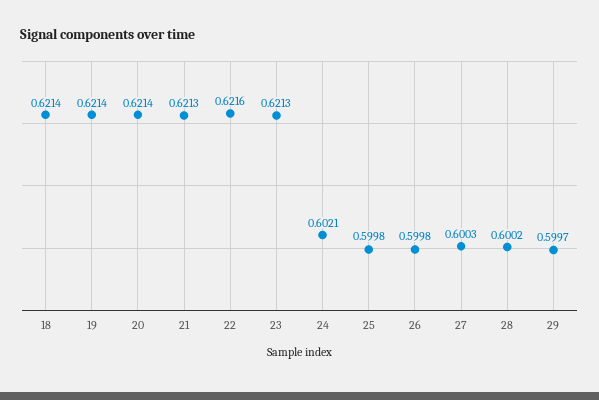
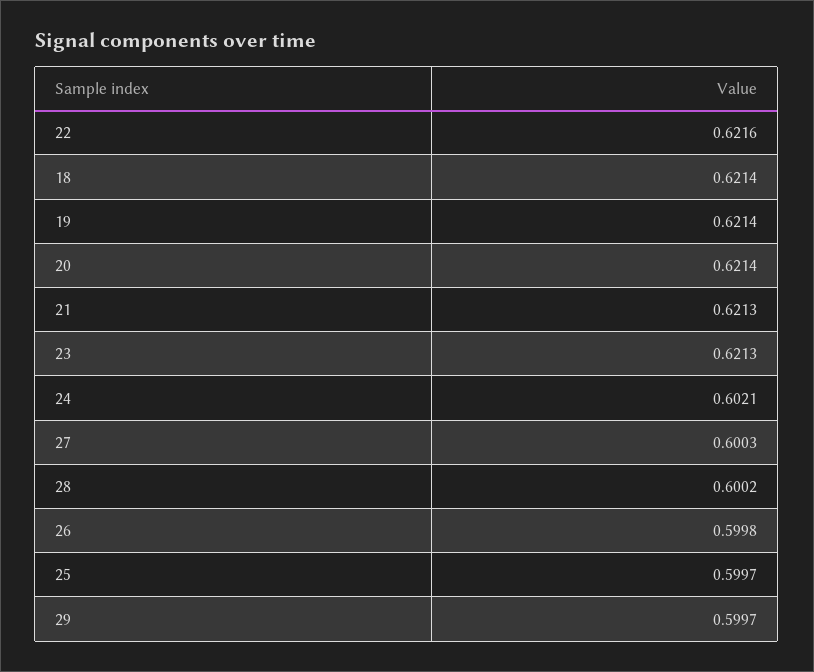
25: 0.5998 -> 0.5997

